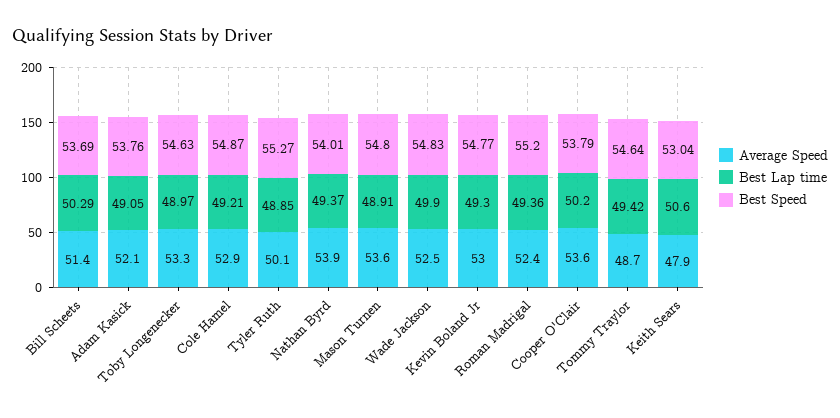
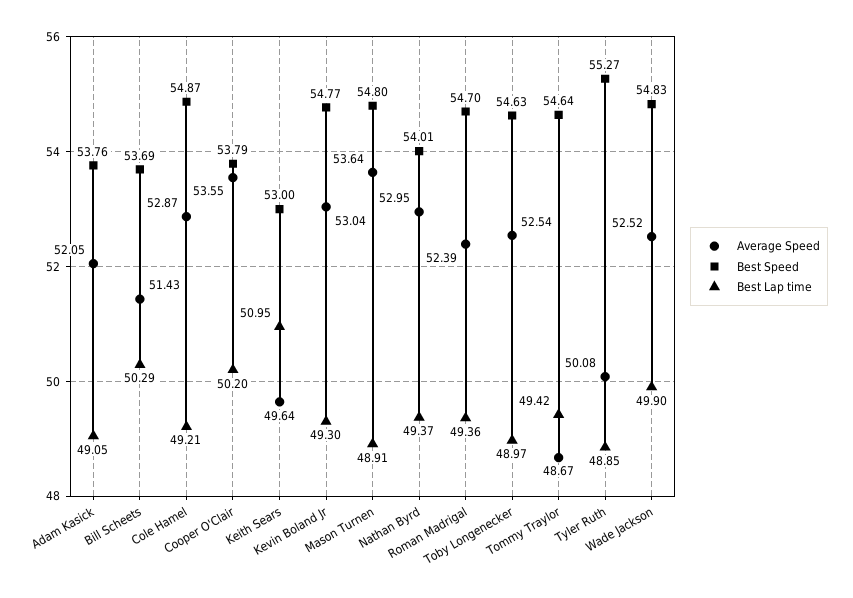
Average Speed, Toby Longenecker: 53.3 -> 52.54
Average Speed, Nathan Byrd: 53.9 -> 52.95
Best Speed, Roman Madrigal: 55.2 -> 54.7
Average Speed, Keith Sears: 47.9 -> 49.64
Best Lap time, Keith Sears: 50.6 -> 50.95
Best Speed, Keith Sears: 53.04 -> 53

